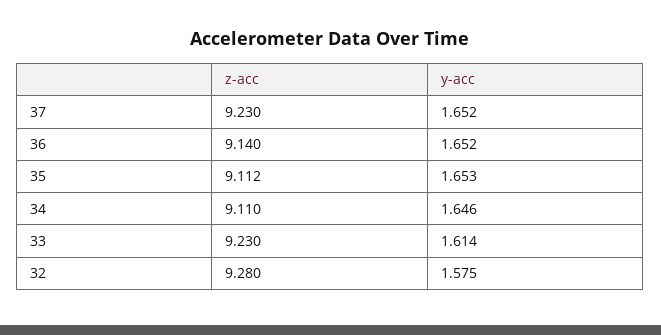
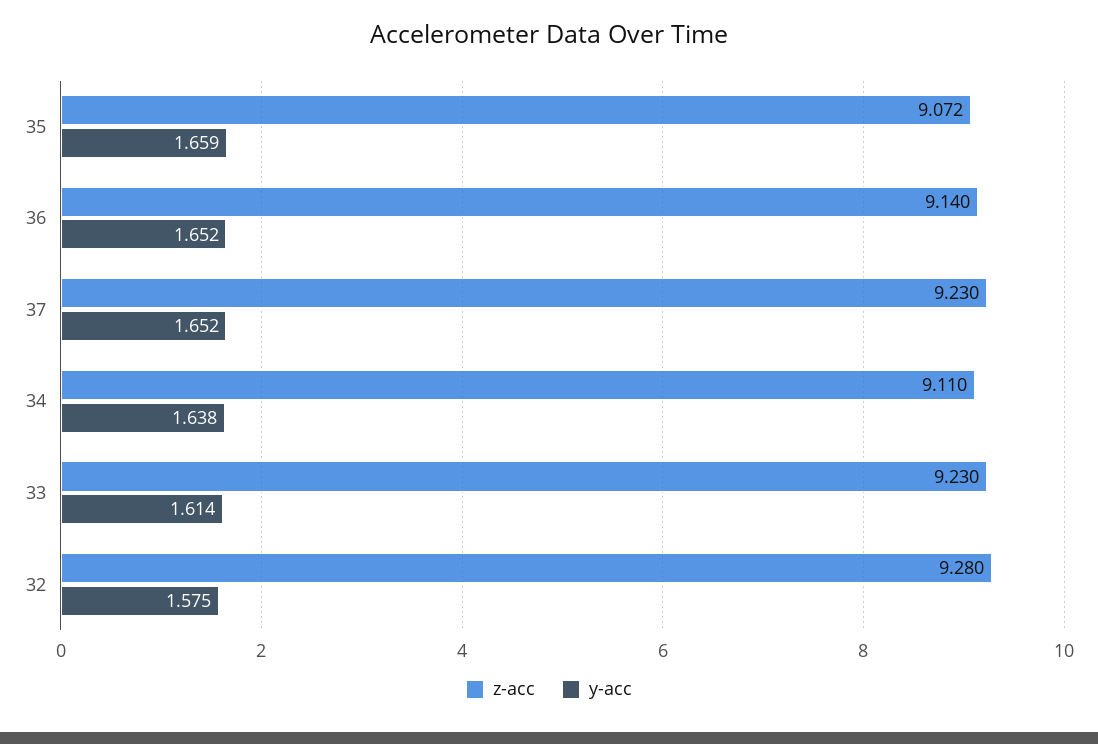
z-acc, 35: 9.112 -> 9.072
y-acc, 35: 1.653 -> 1.659
y-acc, 34: 1.646 -> 1.638

